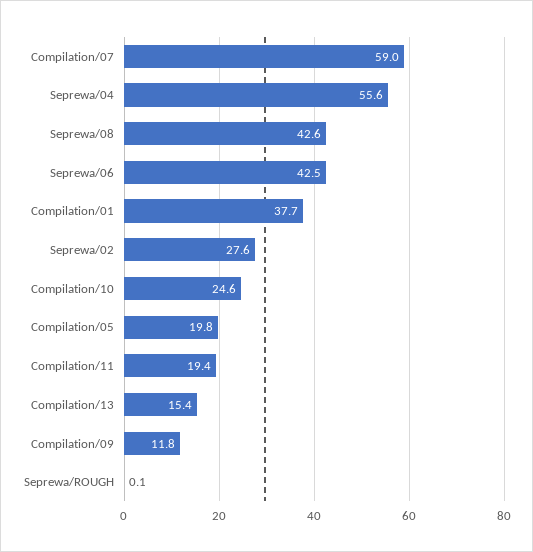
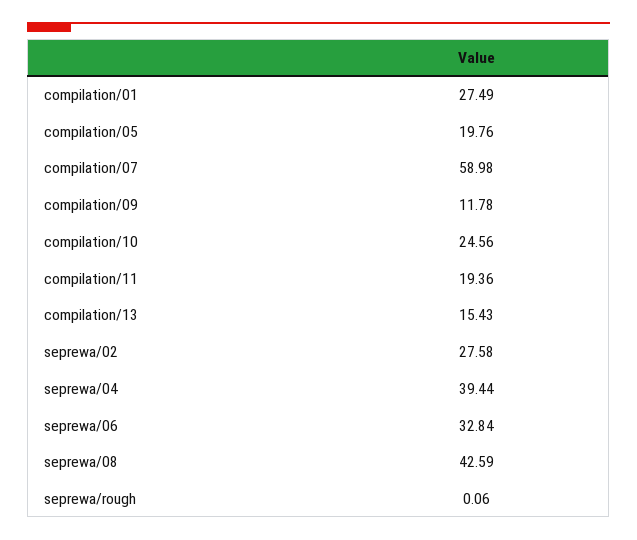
Seprewa/04: 55.6 -> 39.44
Seprewa/06: 42.5 -> 32.84
Compilation/01: 37.7 -> 27.49

